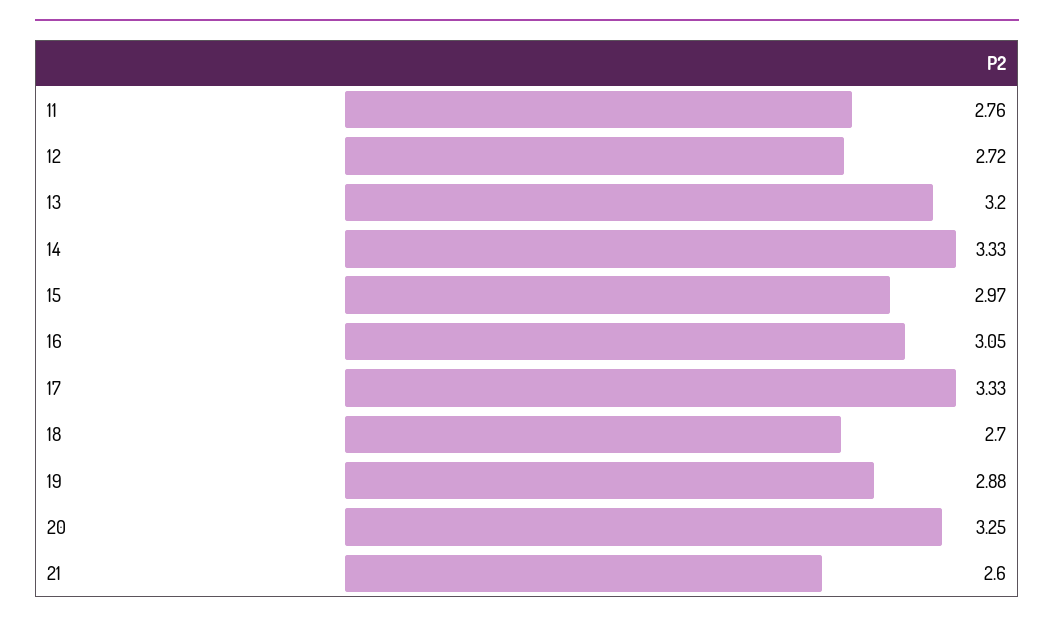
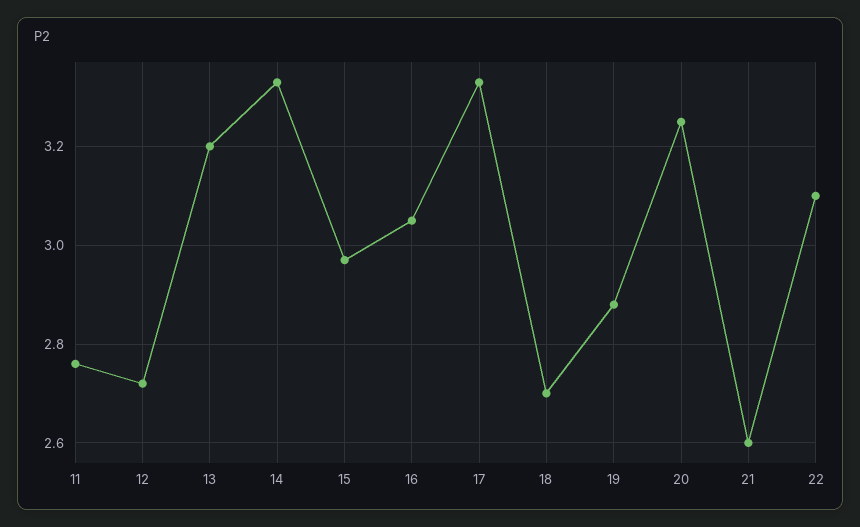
22: none -> 3.1

